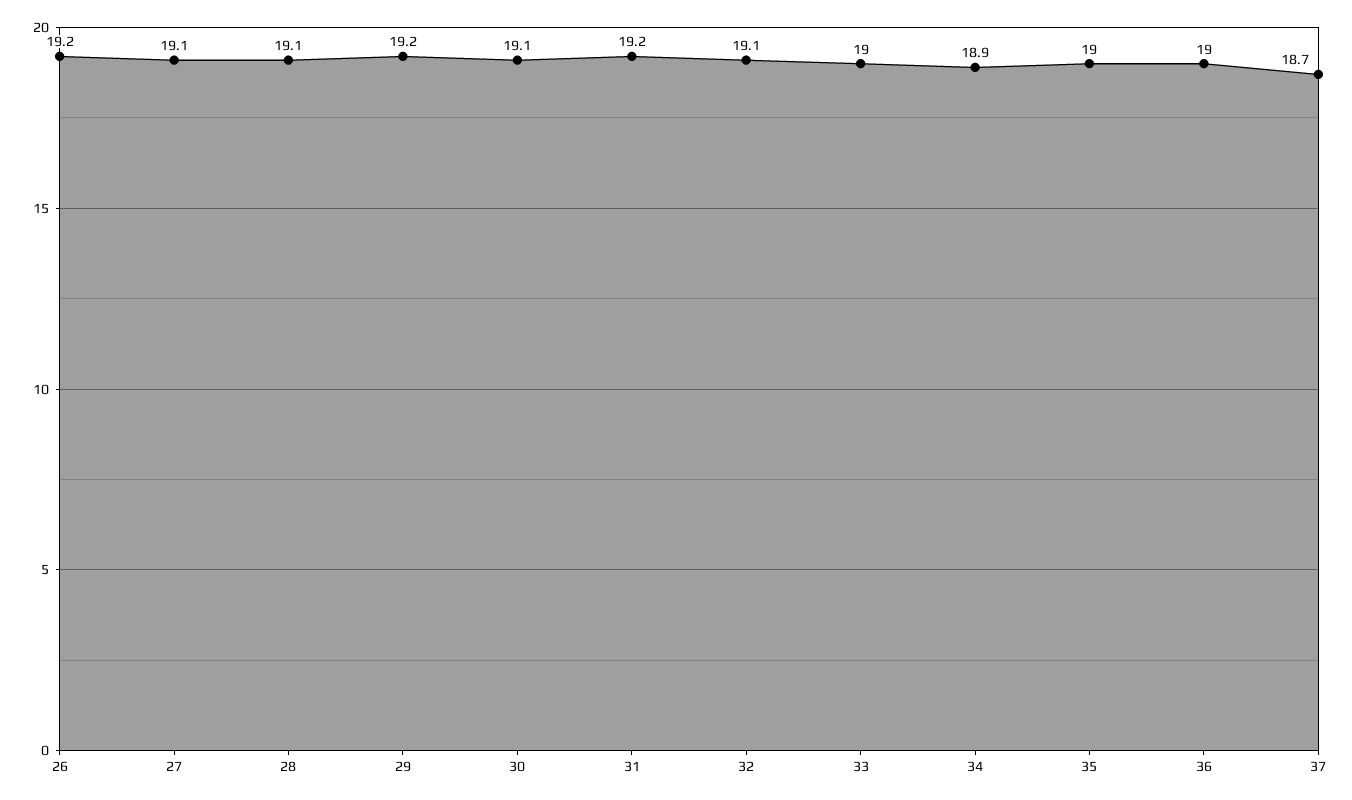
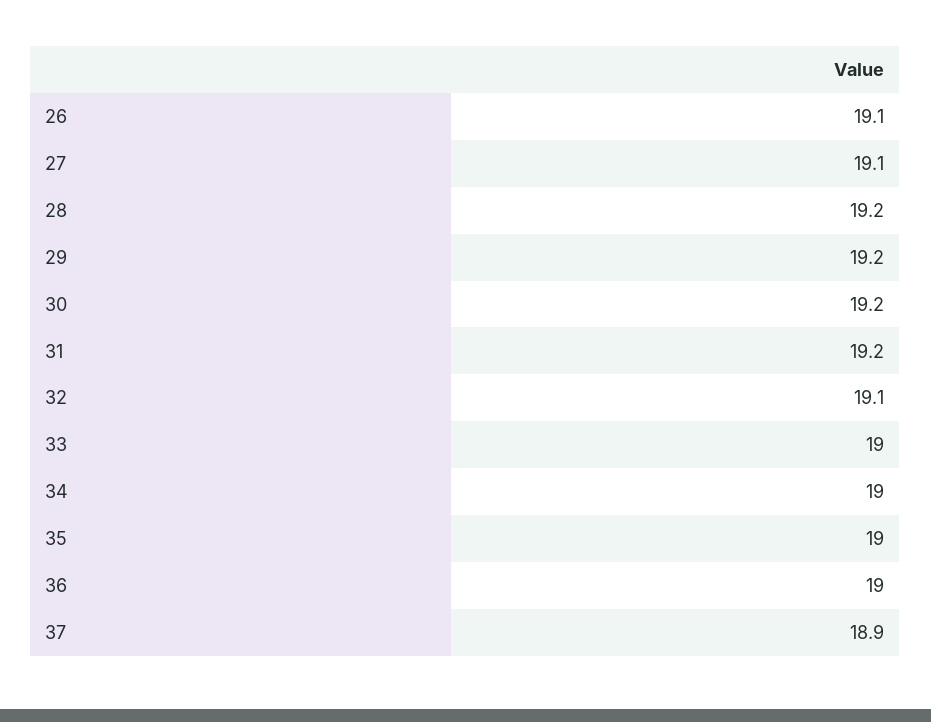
26: 19.2 -> 19.1
28: 19.1 -> 19.2
30: 19.1 -> 19.2
34: 18.9 -> 19
37: 18.7 -> 18.9

